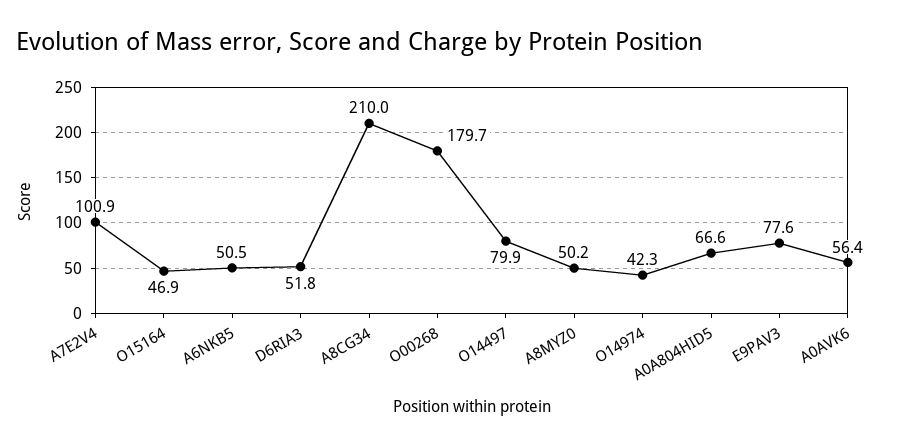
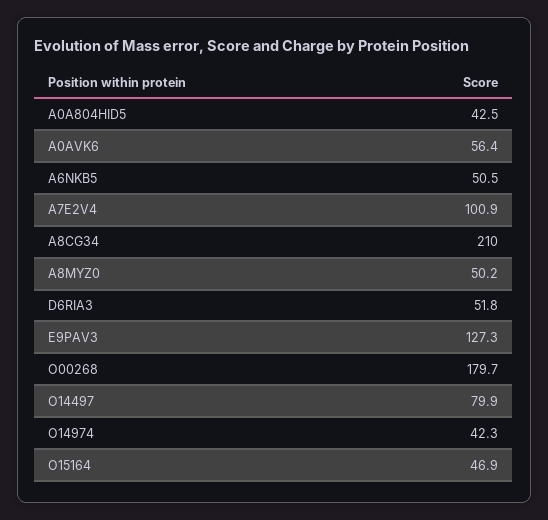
A0A804HID5: 66.6 -> 42.5
E9PAV3: 77.6 -> 127.3

